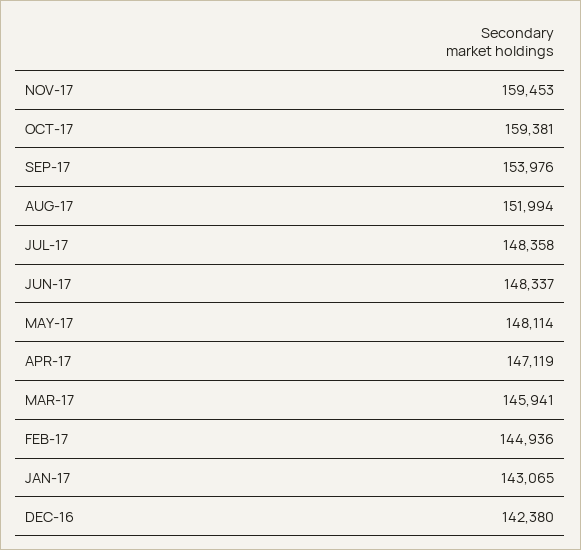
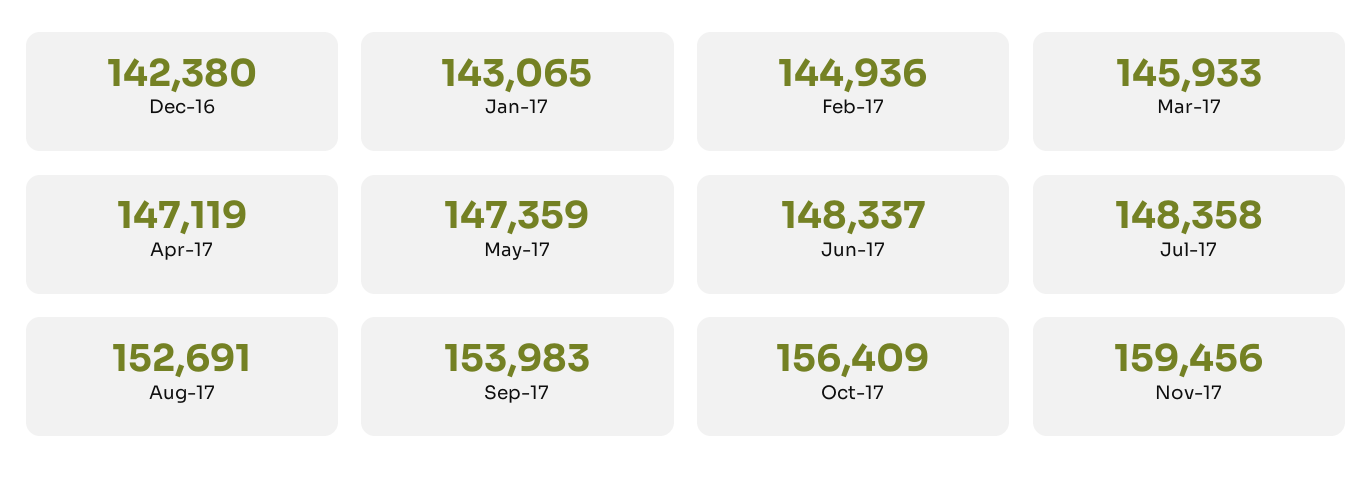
NOV-17: 159453 -> 159456
OCT-17: 159381 -> 156409
SEP-17: 153976 -> 153983
AUG-17: 151994 -> 152691
MAY-17: 148114 -> 147359
MAR-17: 145941 -> 145933

